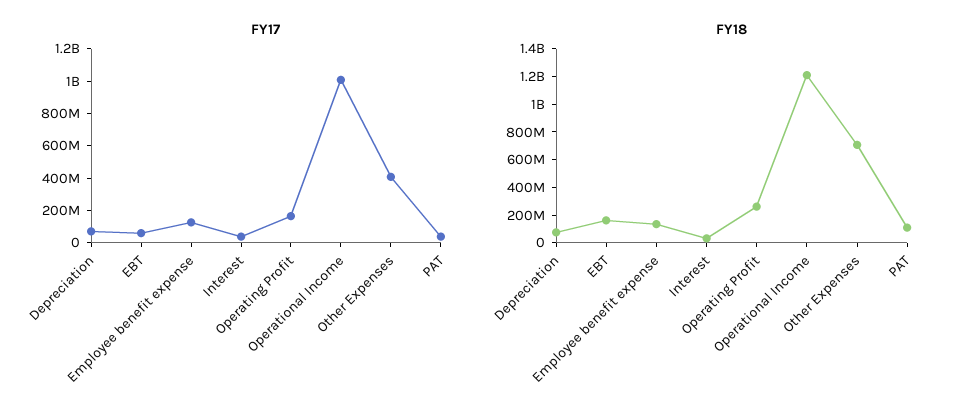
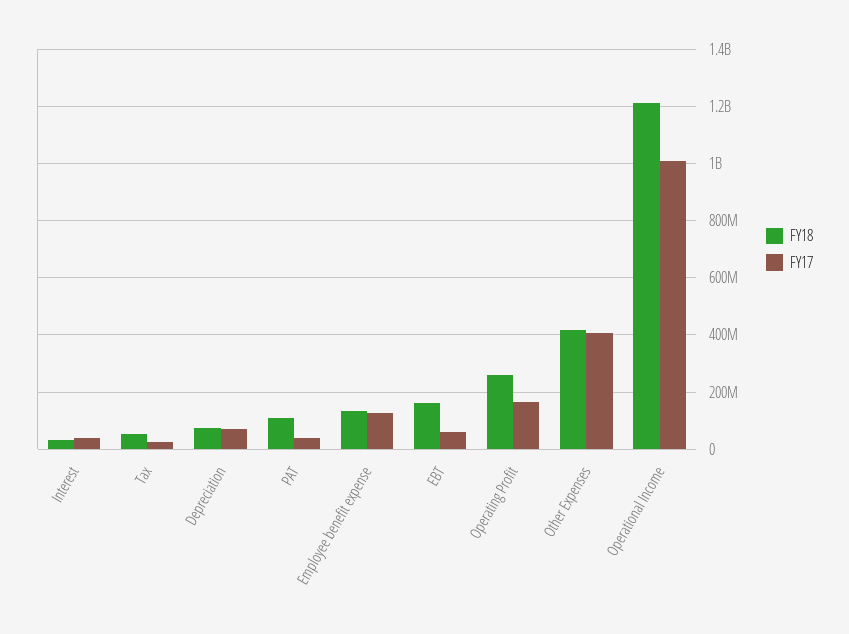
FY18, Other Expenses: 700000000 -> 425000000
FY18, Tax: none -> 50000000
FY17, Tax: none -> 25000000

